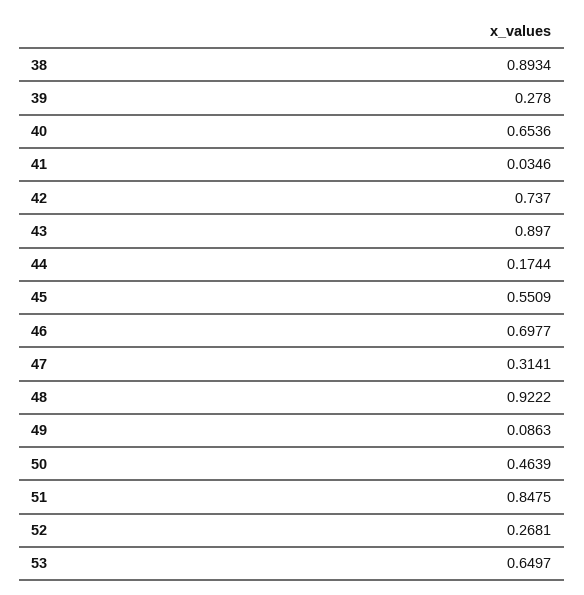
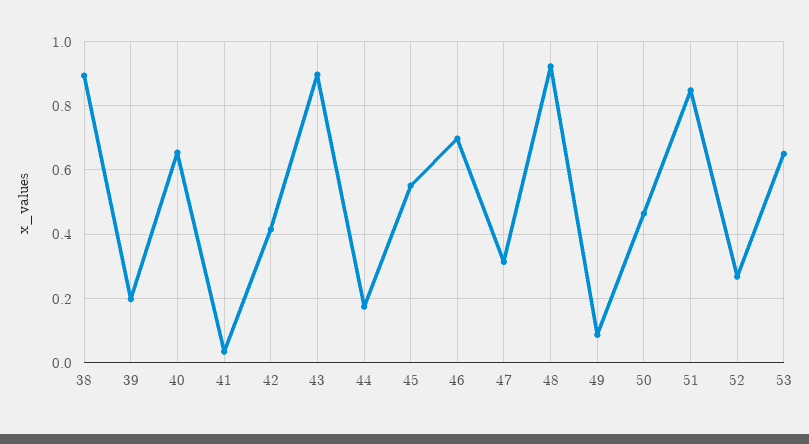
39: 0.278 -> 0.2
42: 0.737 -> 0.42

